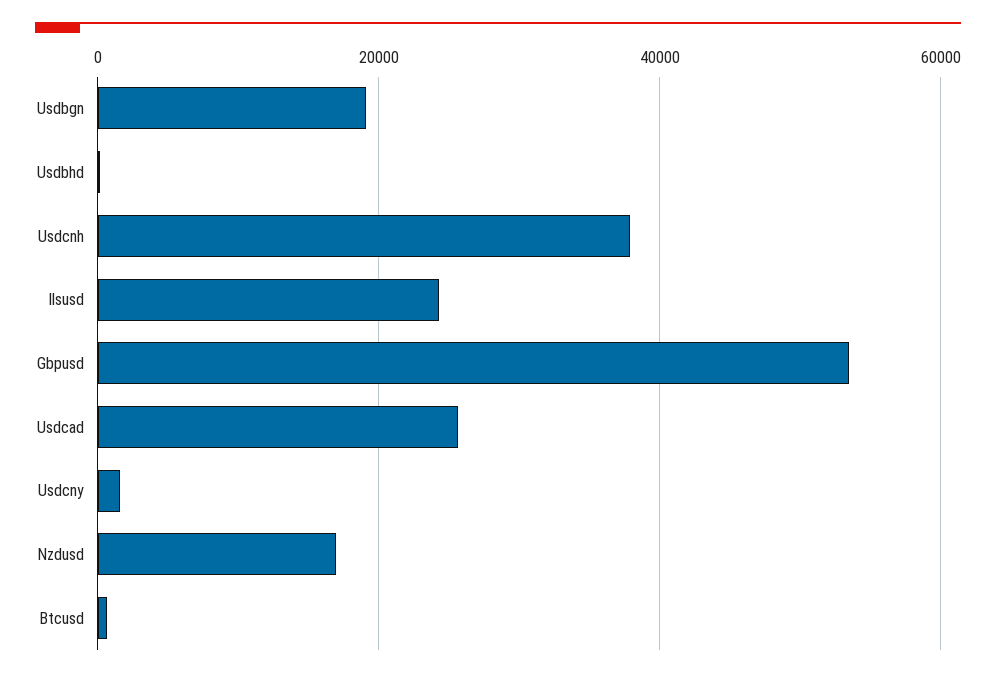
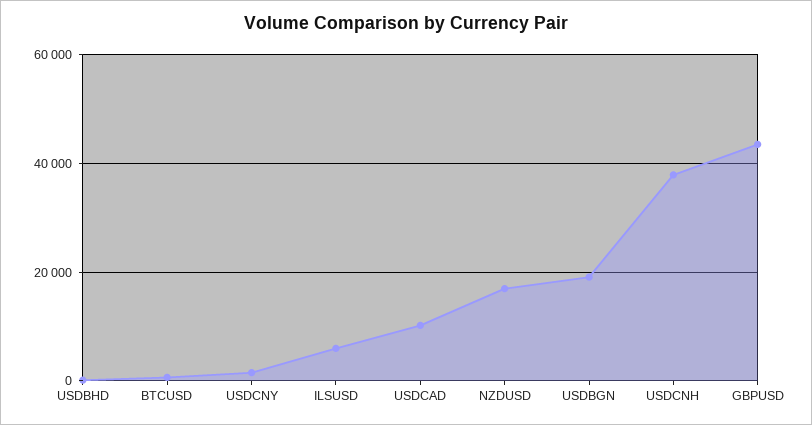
Ilsusd: 24000 -> 6000
Gbpusd: 54000 -> 44000
Usdcad: 26000 -> 10000

